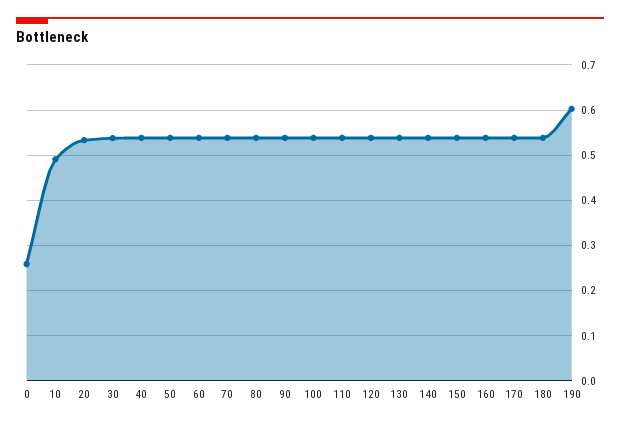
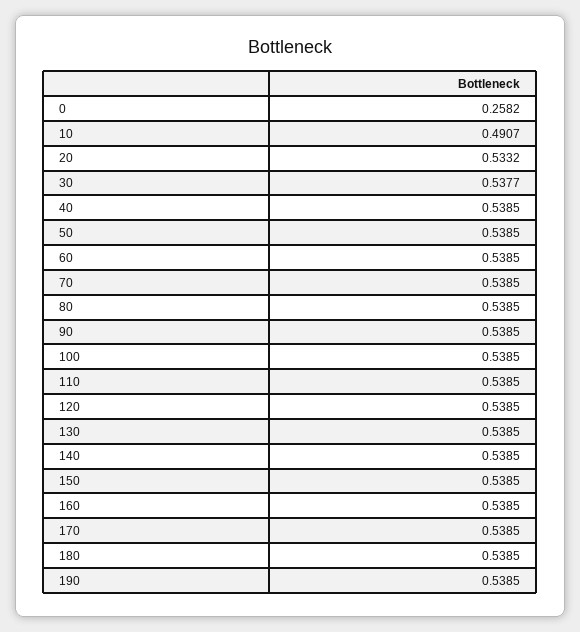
190: 0.6 -> 0.5385

